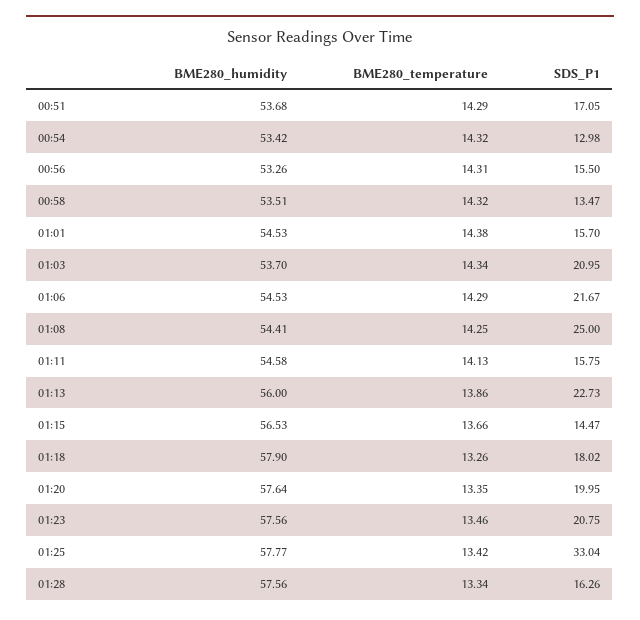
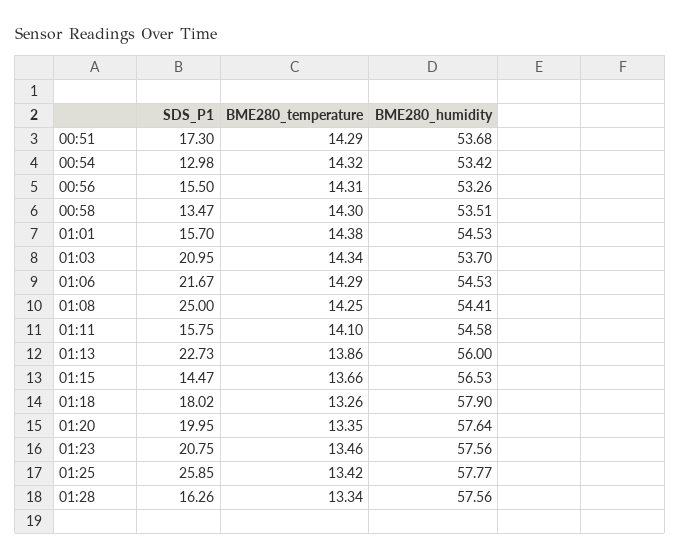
SDS_P1, 00:51: 17.05 -> 17.3
BME280_temperature, 00:58: 14.32 -> 14.3
BME280_temperature, 01:11: 14.13 -> 14.1
SDS_P1, 01:25: 33.04 -> 25.85

